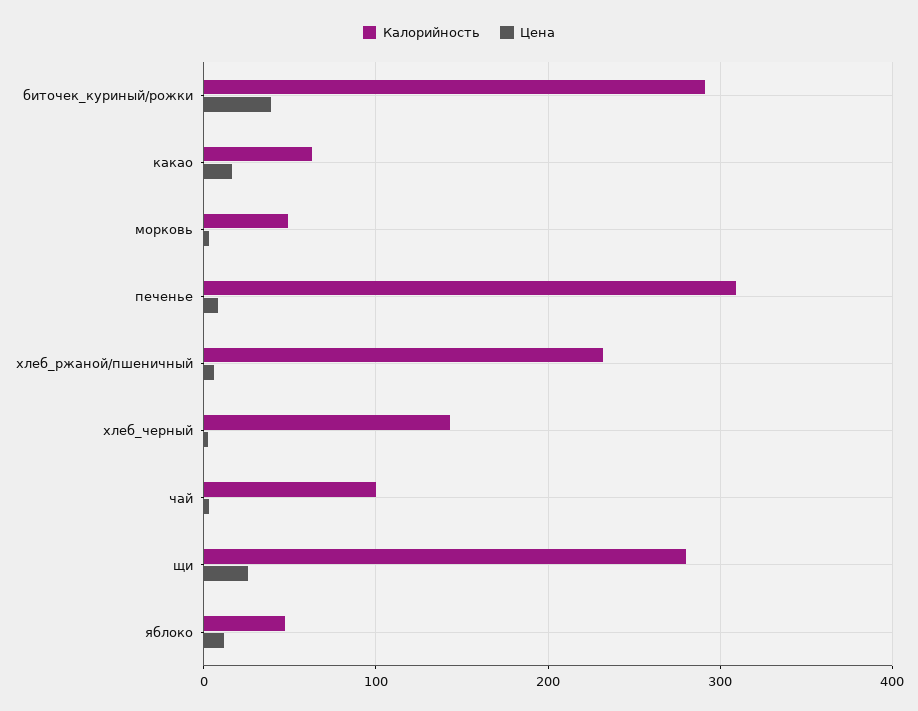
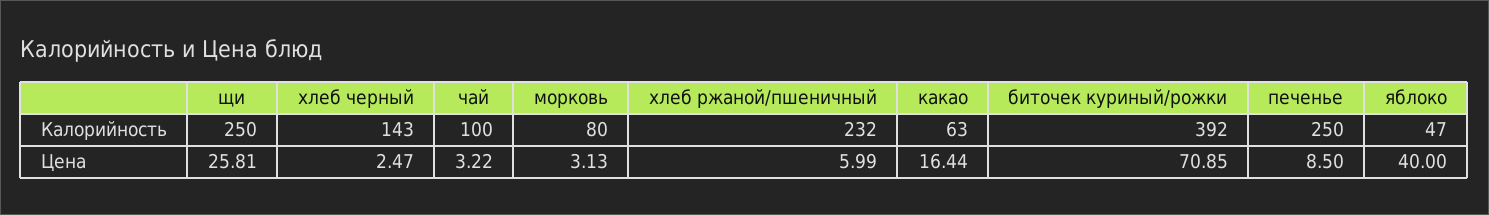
Калорийность, биточек_куриный/рожки: 290 -> 392
Цена, биточек_куриный/рожки: 40 -> 70.85
Калорийность, морковь: 50 -> 80
Калорийность, печенье: 310 -> 250
Калорийность, щи: 280 -> 250
Цена, яблоко: 10 -> 40

